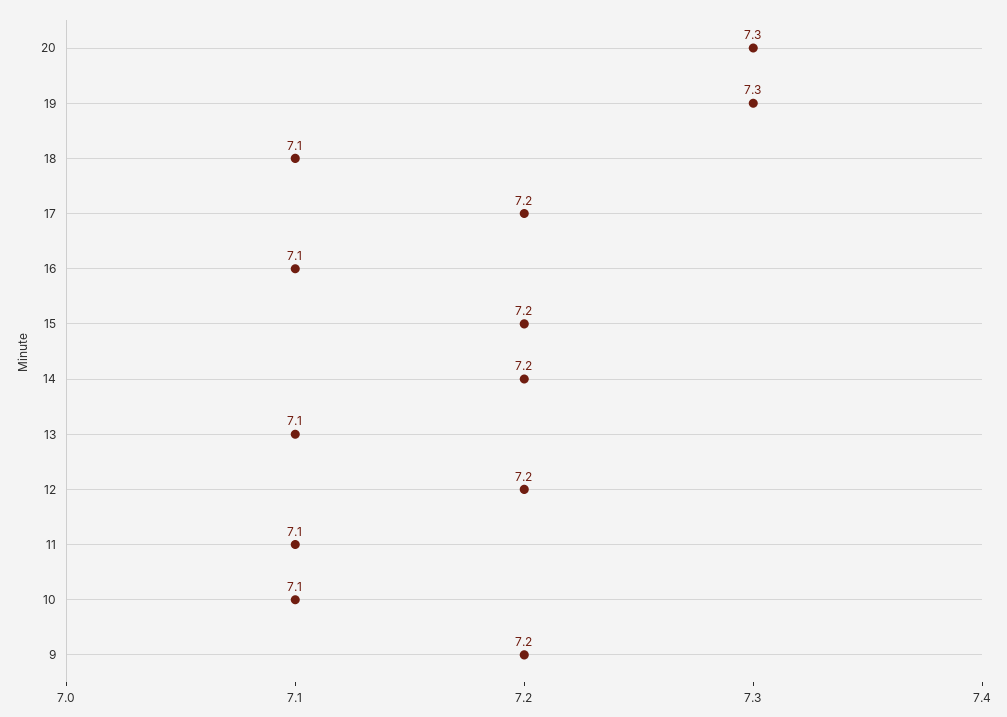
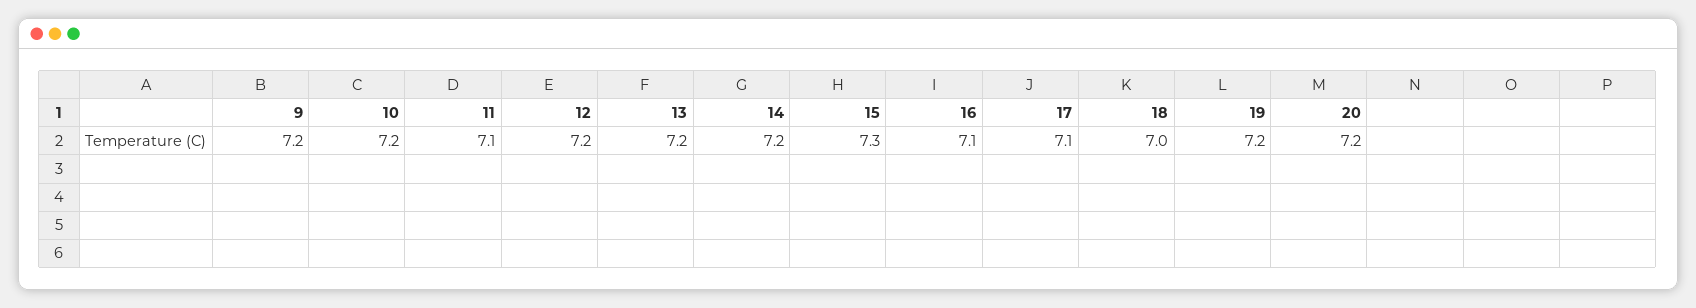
20: 7.3 -> 7.2
19: 7.3 -> 7.2
18: 7.1 -> 7
17: 7.2 -> 7.1
15: 7.2 -> 7.3
13: 7.1 -> 7.2
10: 7.1 -> 7.2

